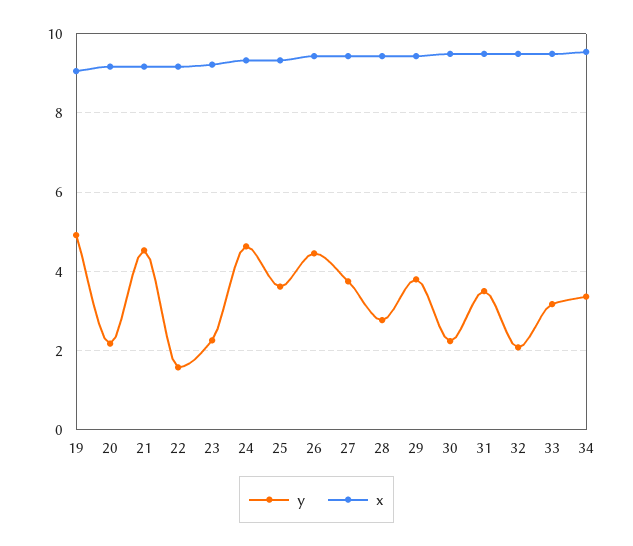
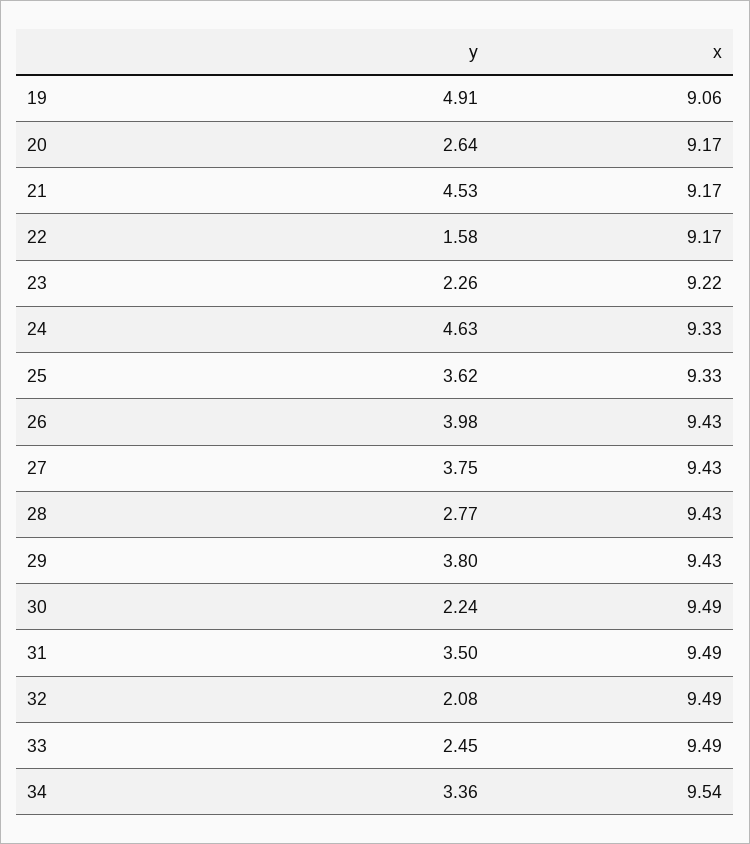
y, 20: 2.2 -> 2.64
y, 26: 4.4 -> 3.98
y, 33: 3.2 -> 2.45

